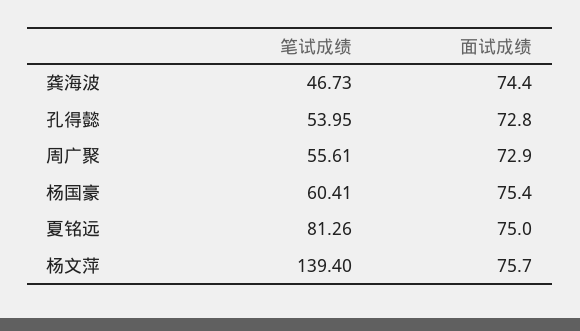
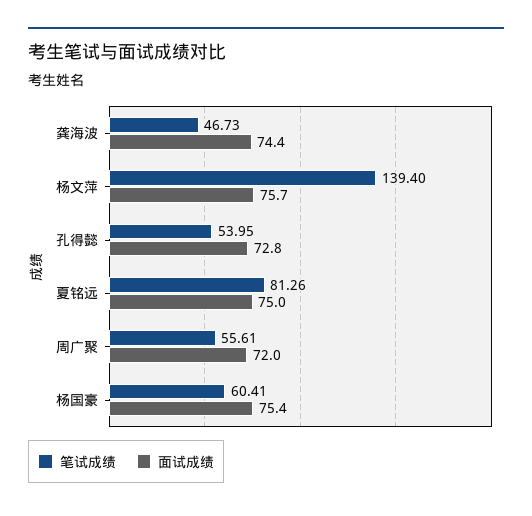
面试成绩, 周广聚: 72.9 -> 72

